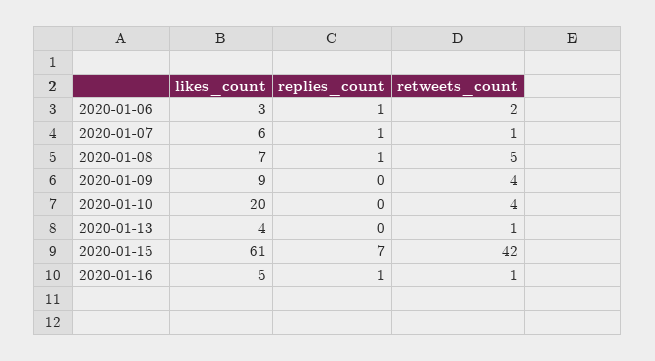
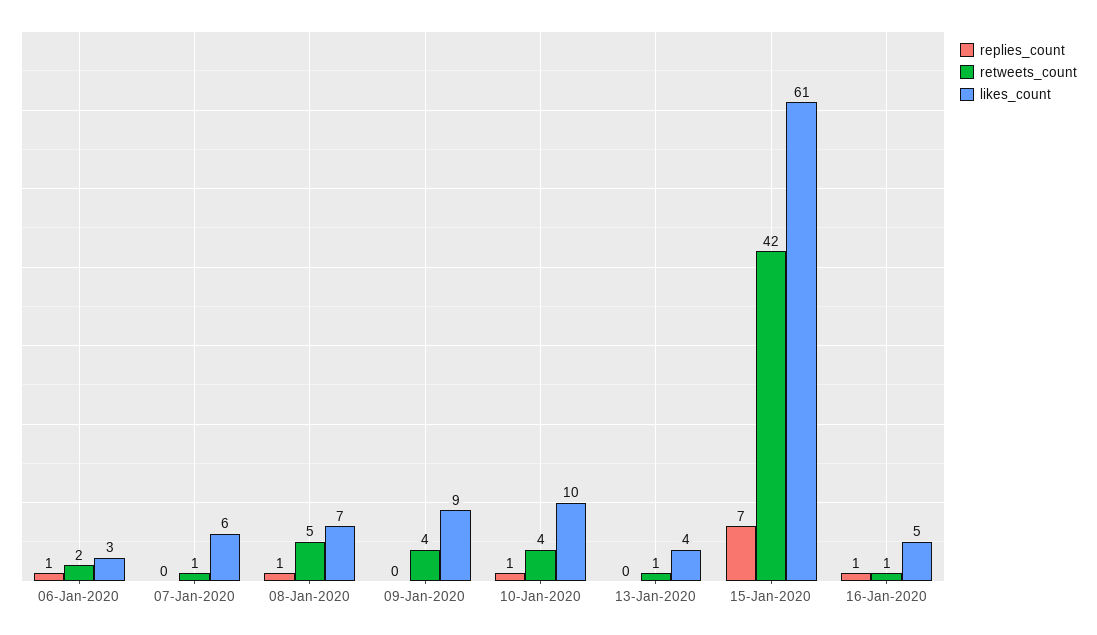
replies_count, 2020-01-07: 1 -> 0
likes_count, 2020-01-10: 20 -> 10
replies_count, 2020-01-10: 0 -> 1

